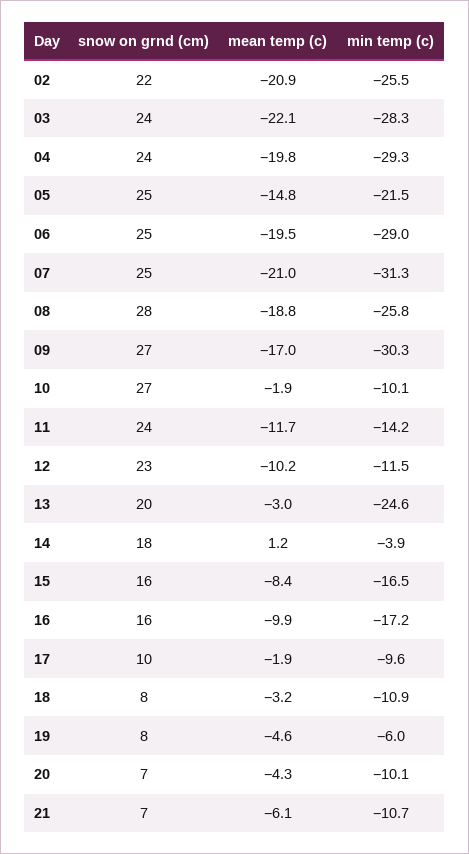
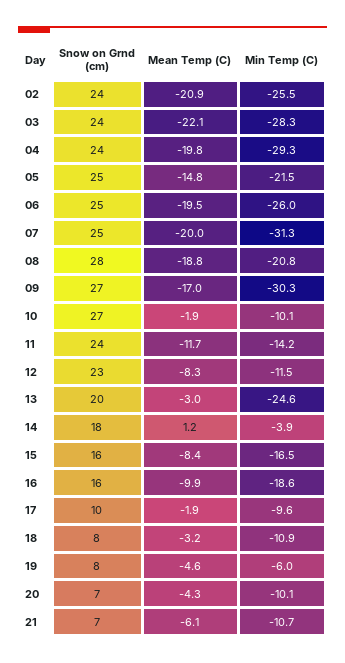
snow on grnd (cm), 02: 22 -> 24
min temp (c), 06: -29 -> -26
mean temp (c), 07: -21 -> -20
min temp (c), 08: -25.8 -> -20.8
mean temp (c), 12: -10.2 -> -8.3
min temp (c), 16: -17.2 -> -18.6

